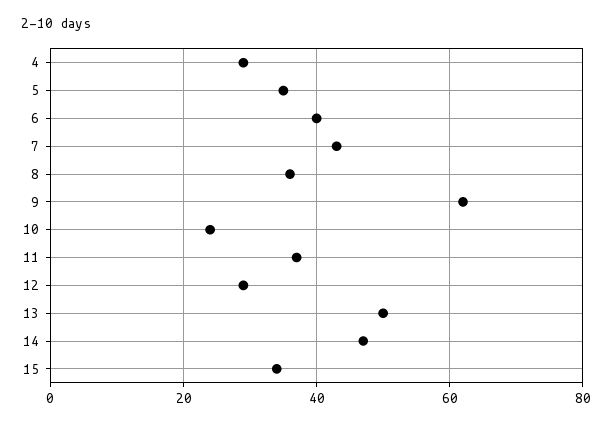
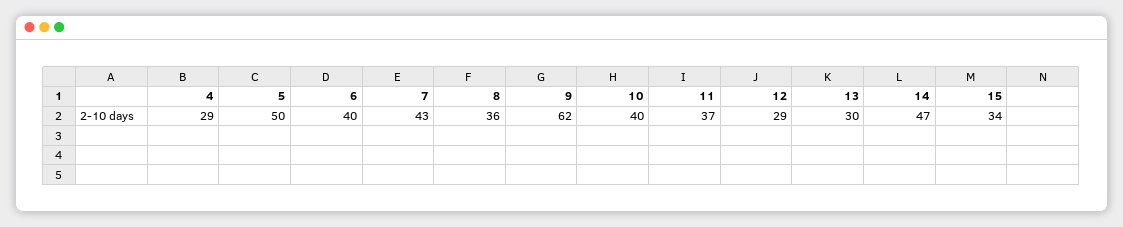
5: 35 -> 50
10: 25 -> 40
13: 50 -> 30

